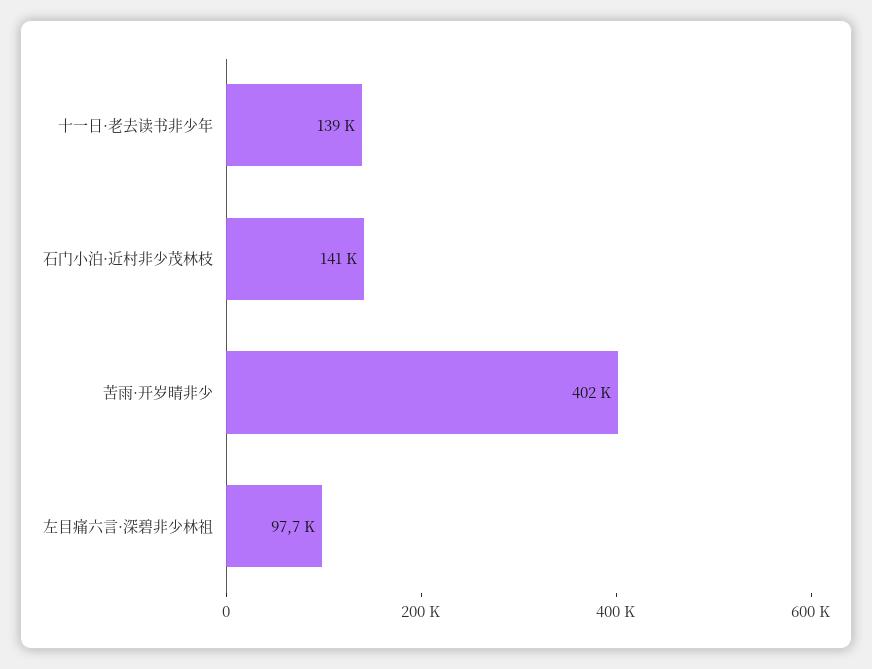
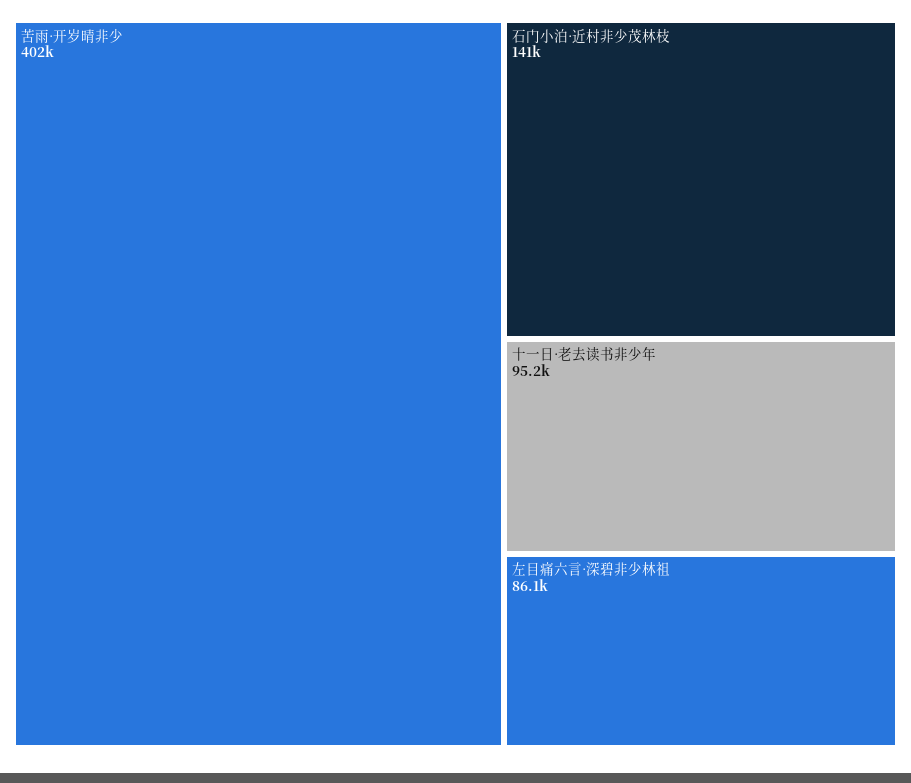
十一日·老去读书非少年: 139000 -> 95200
左目痛六言·深碧非少林祖: 97700 -> 86100

